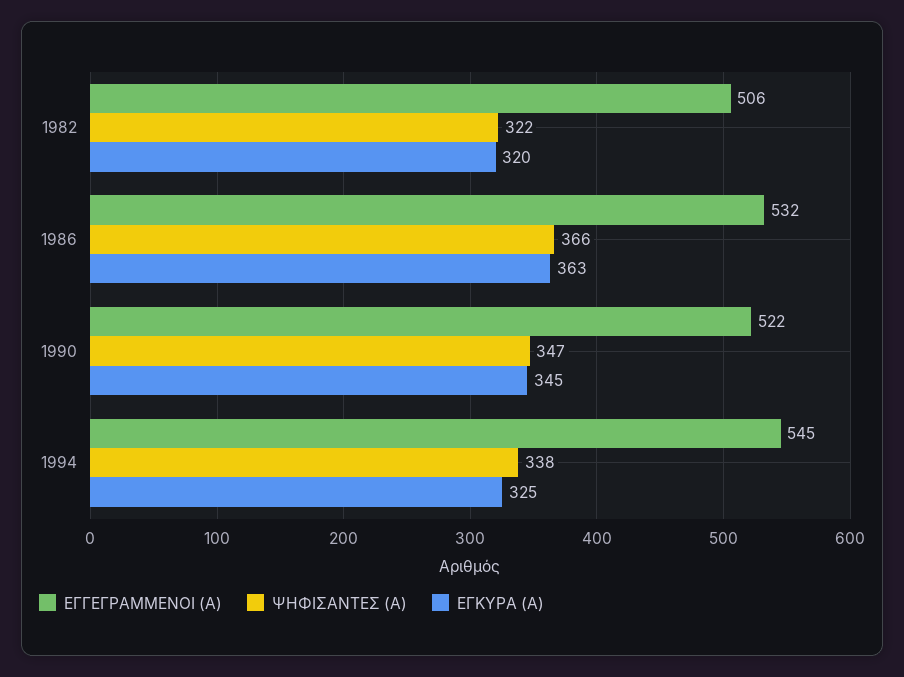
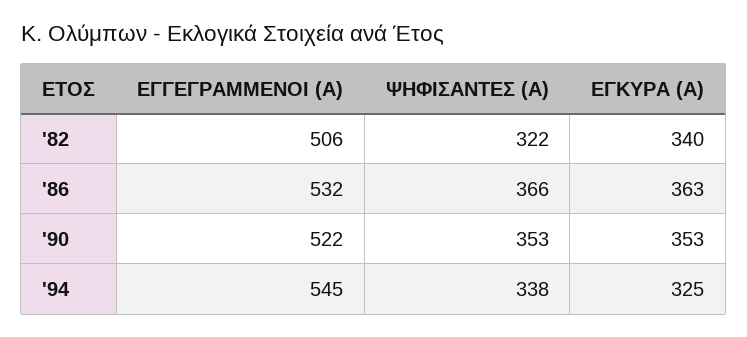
ΕΓΚΥΡΑ (Α), 1982: 320 -> 340
ΨΗΦΙΣΑΝΤΕΣ (Α), 1990: 347 -> 353
ΕΓΚΥΡΑ (Α), 1990: 345 -> 353

